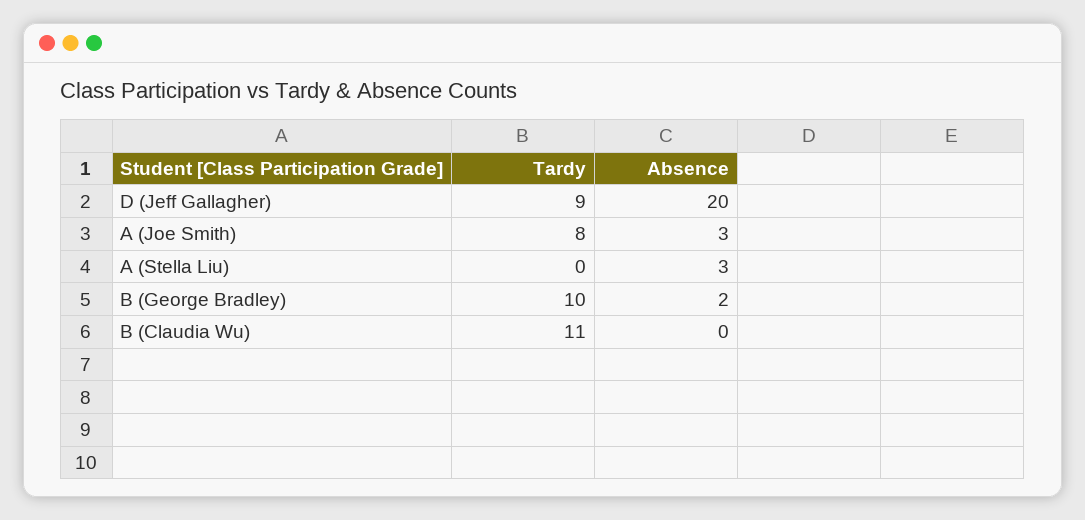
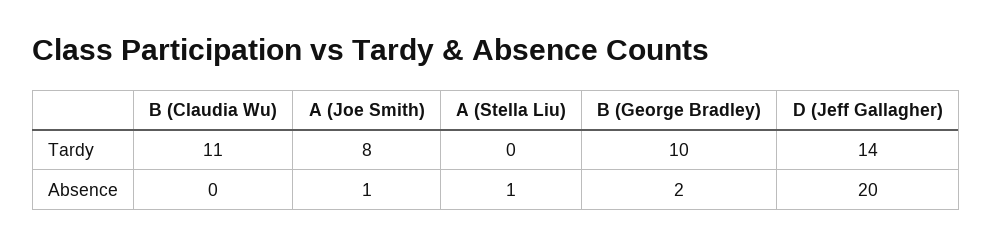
Tardy, D (Jeff Gallagher): 9 -> 14
Absence, A (Joe Smith): 3 -> 1
Absence, A (Stella Liu): 3 -> 1

